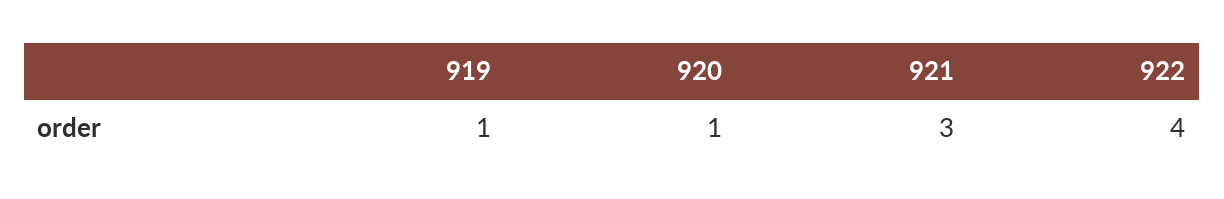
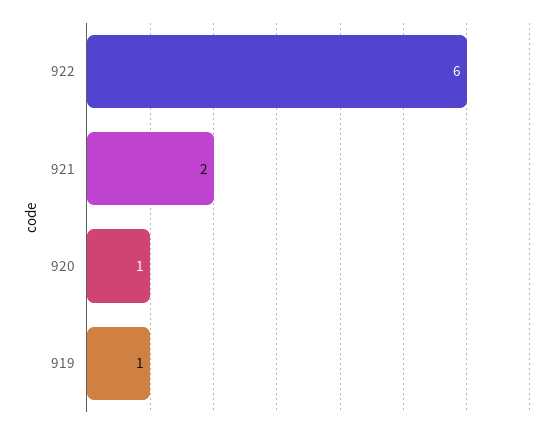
921: 3 -> 2
922: 4 -> 6

